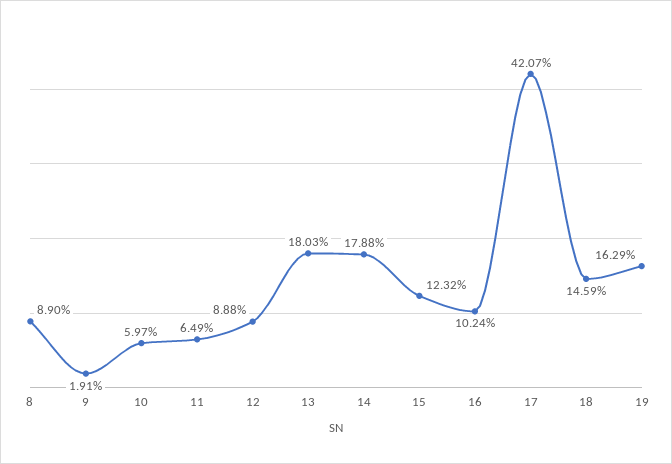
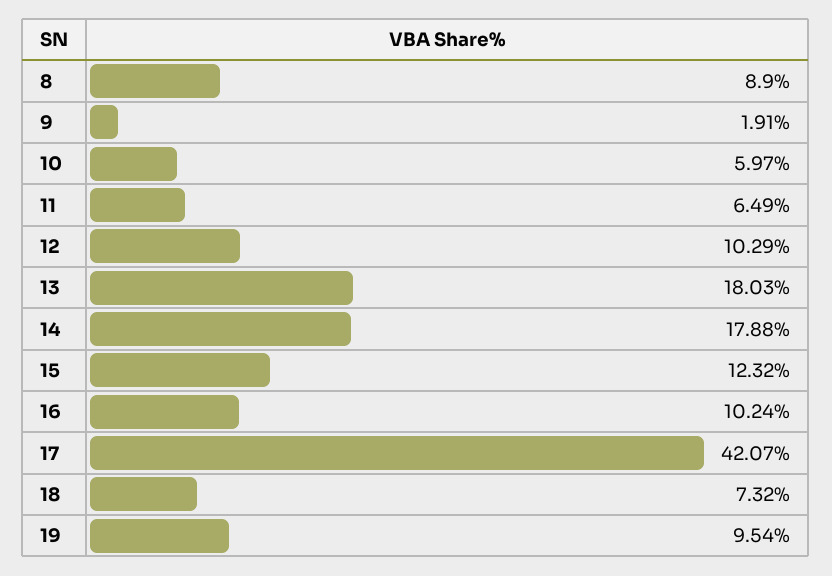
12: 8.88 -> 10.29
18: 14.59 -> 7.32
19: 16.29 -> 9.54

